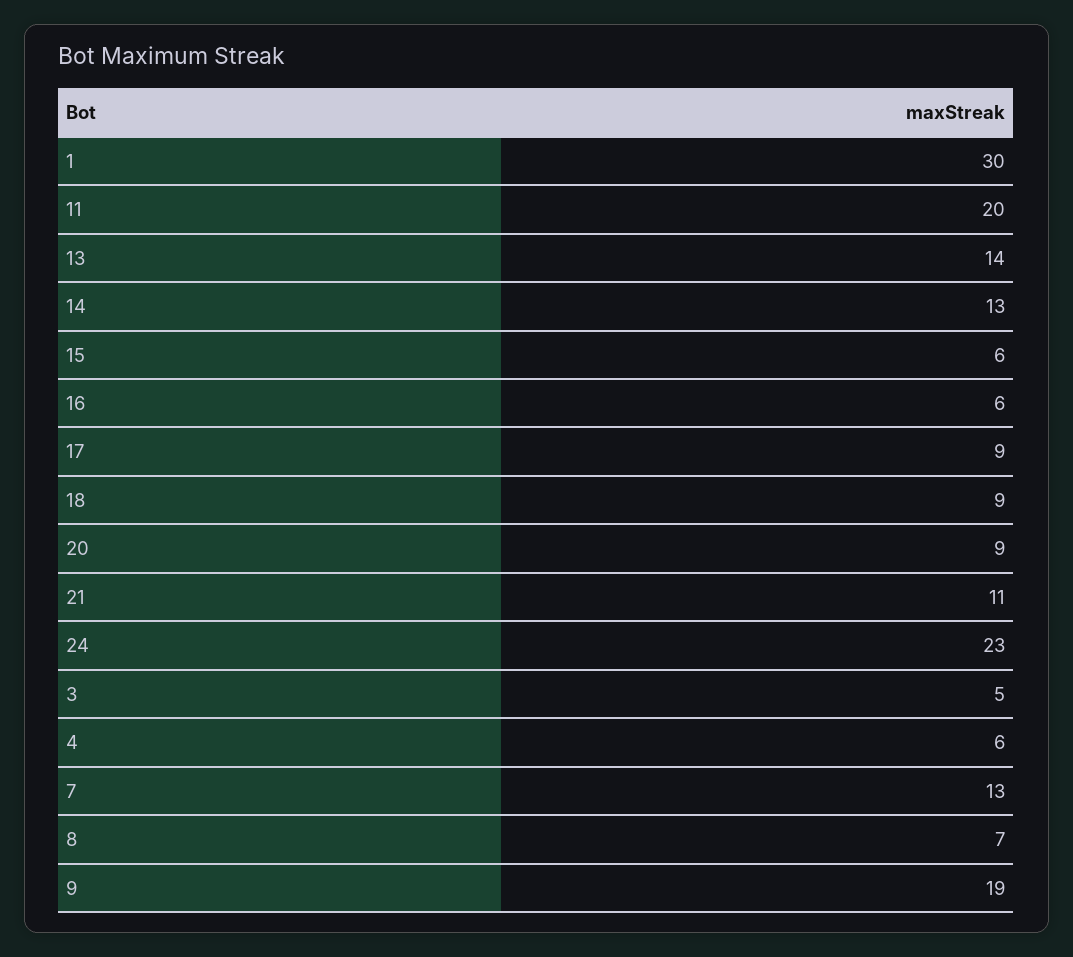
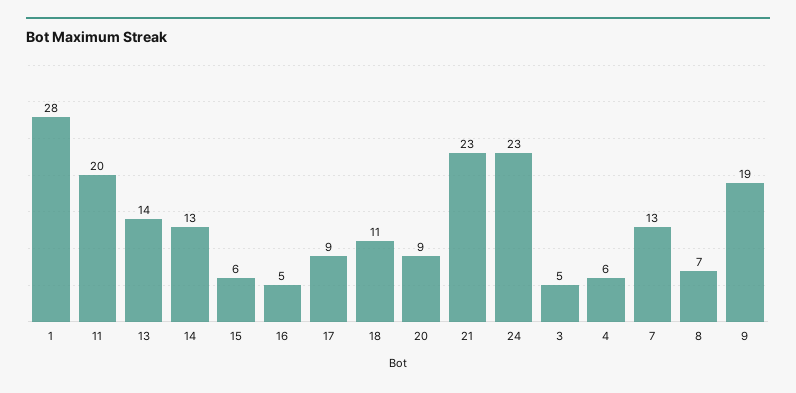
1: 30 -> 28
16: 6 -> 5
18: 9 -> 11
21: 11 -> 23

